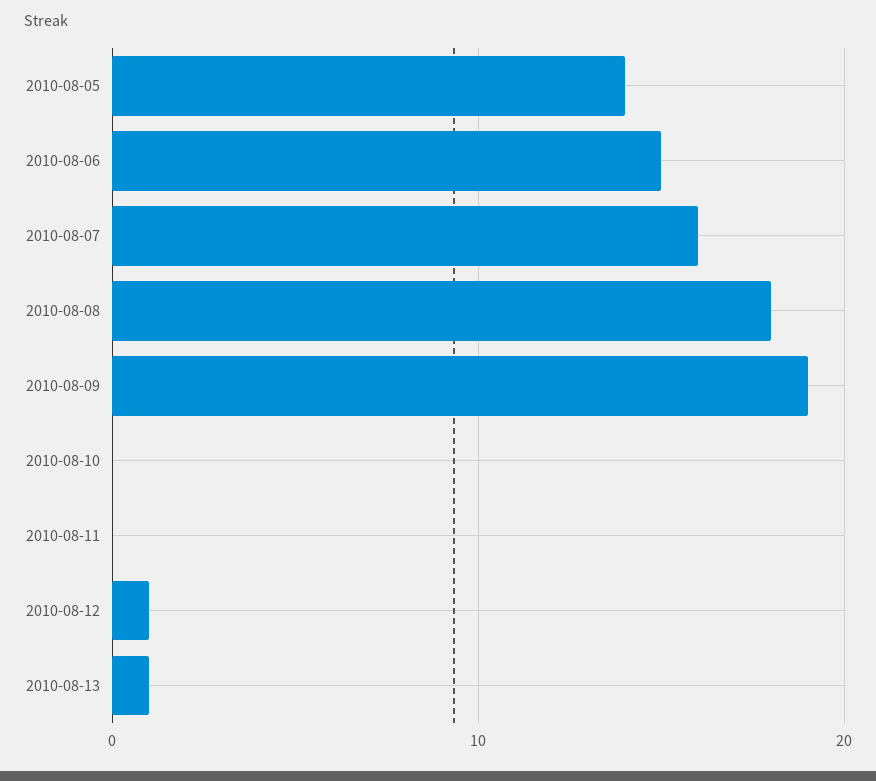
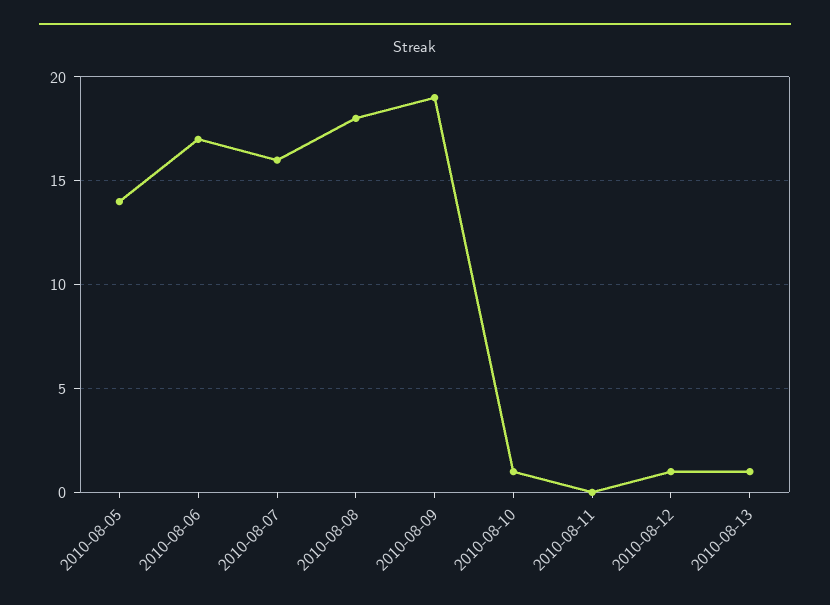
2010-08-06: 15 -> 17
2010-08-10: 0 -> 1

